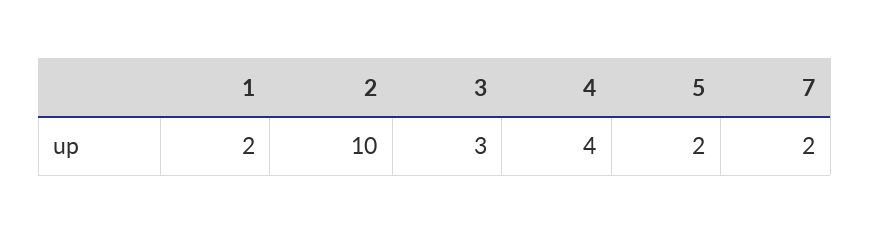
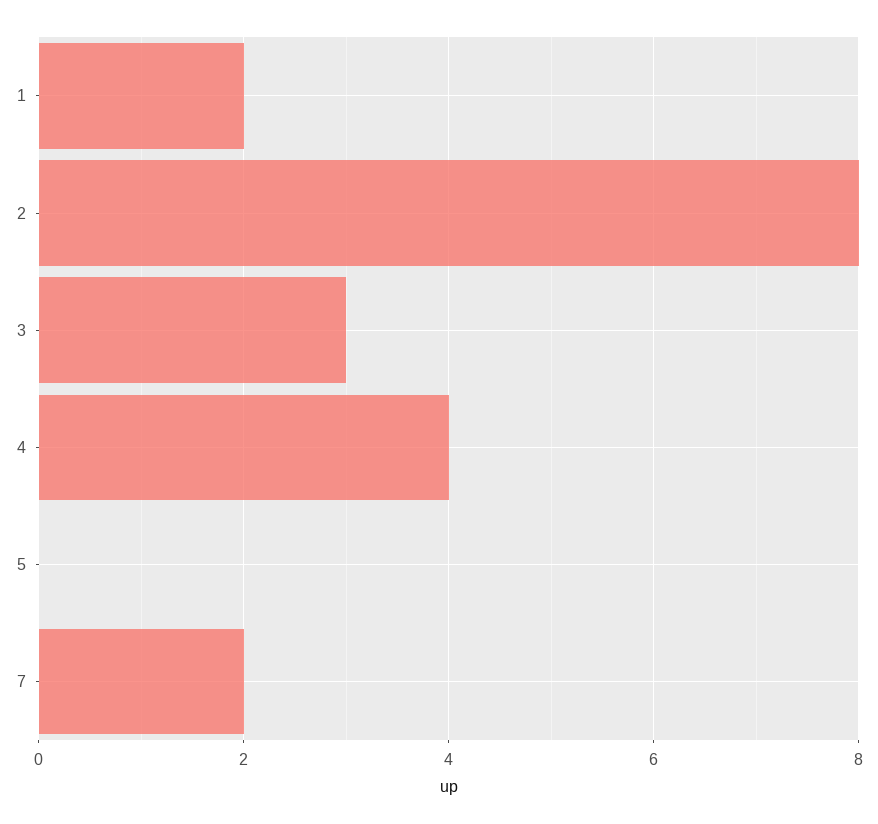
2: 10 -> 8
5: 2 -> 0

